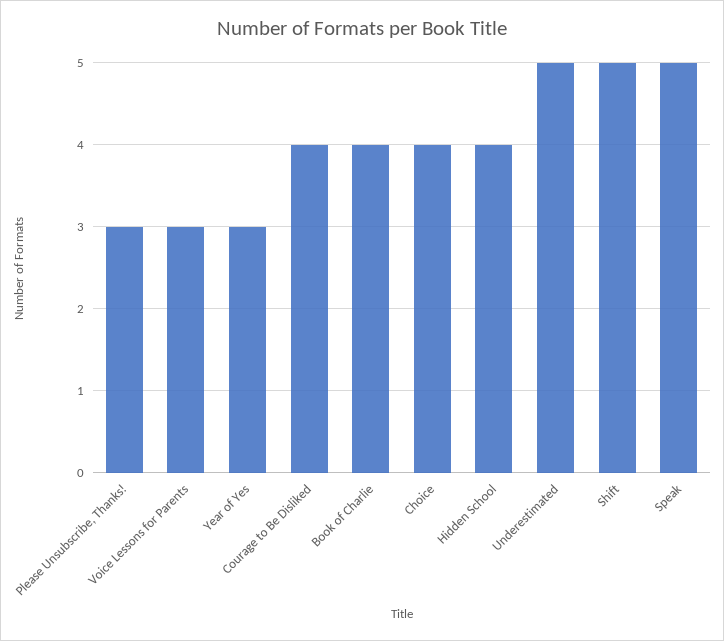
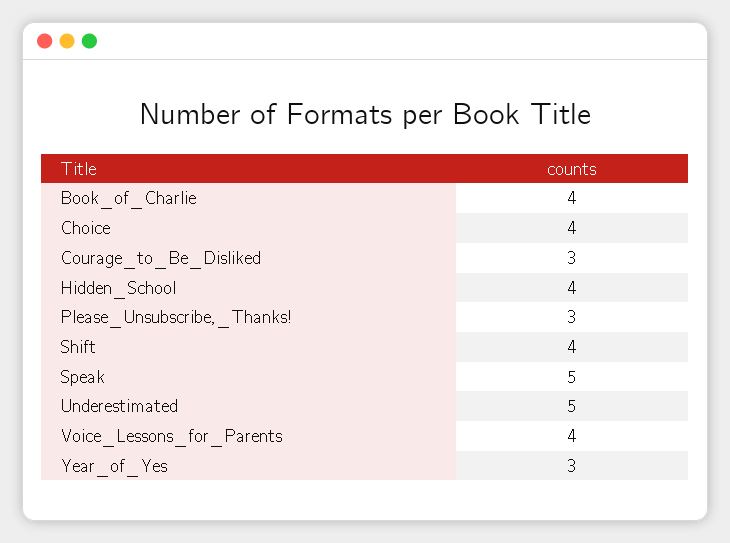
Voice Lessons for Parents: 3 -> 4
Courage to Be Disliked: 4 -> 3
Shift: 5 -> 4

